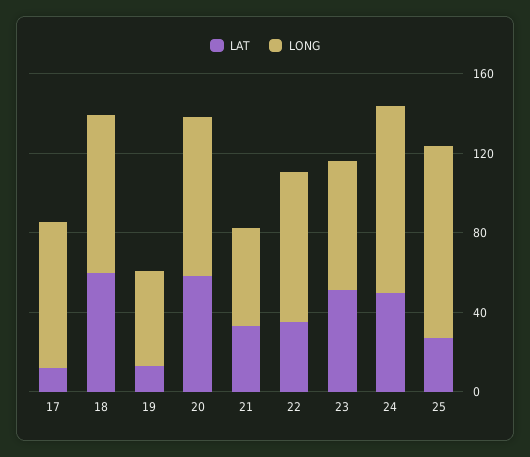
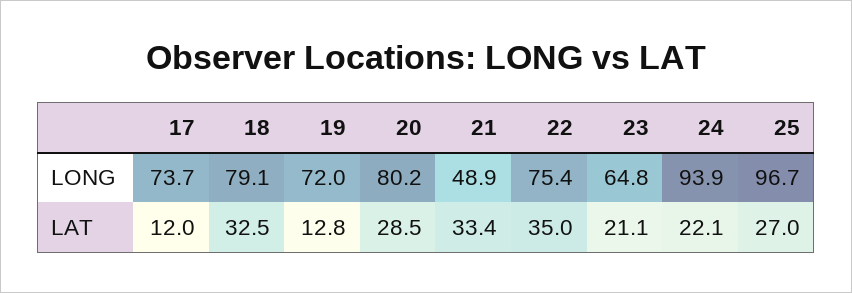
LAT, 18: 60 -> 32.5
LONG, 19: 50 -> 72
LAT, 20: 60 -> 28.5
LAT, 23: 50 -> 21.1
LAT, 24: 50 -> 22.1

